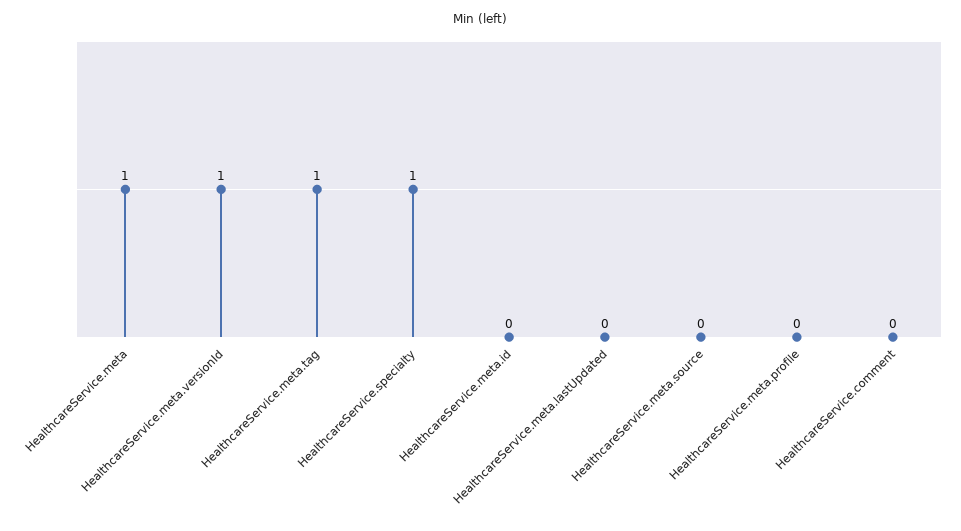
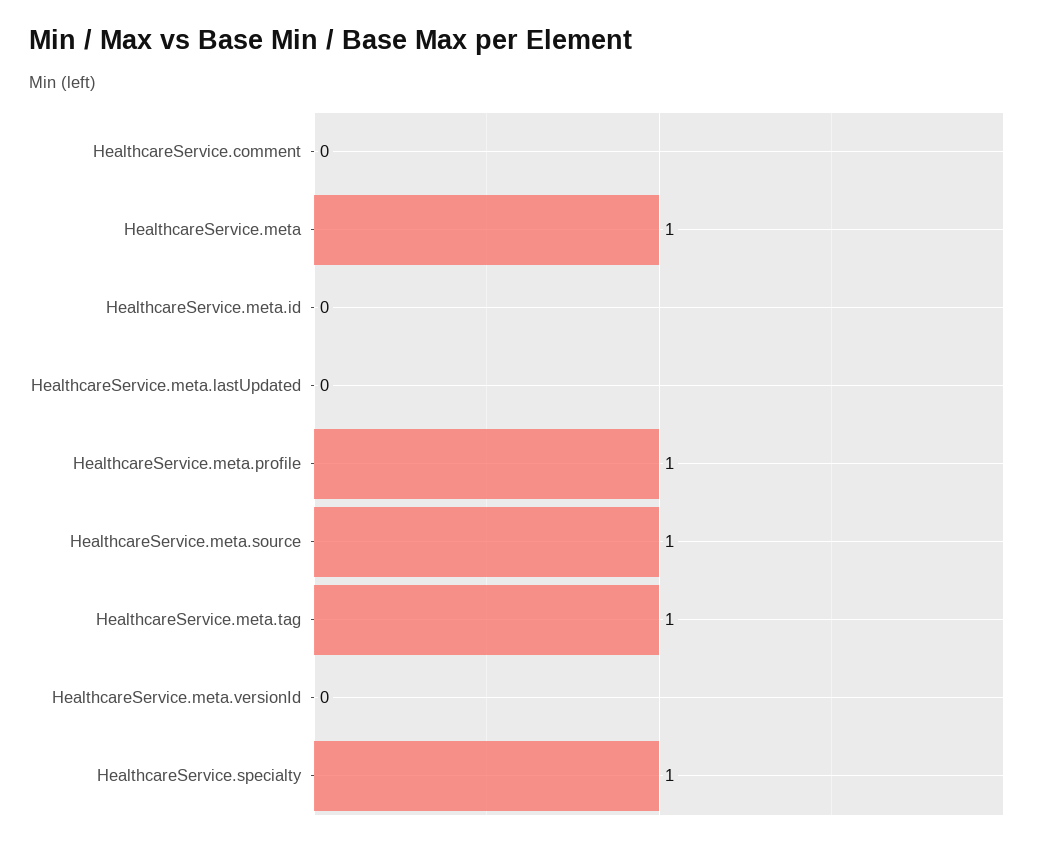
HealthcareService.meta.versionId: 1 -> 0
HealthcareService.meta.source: 0 -> 1
HealthcareService.meta.profile: 0 -> 1

